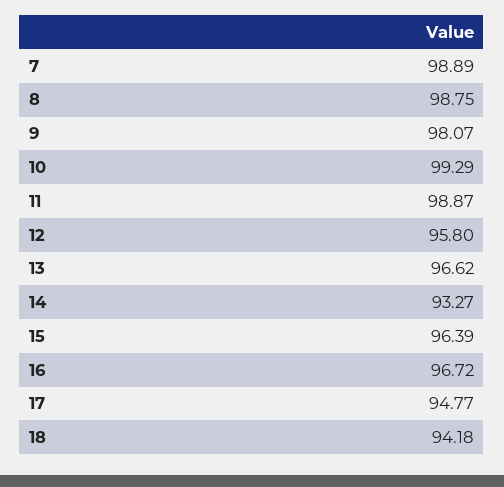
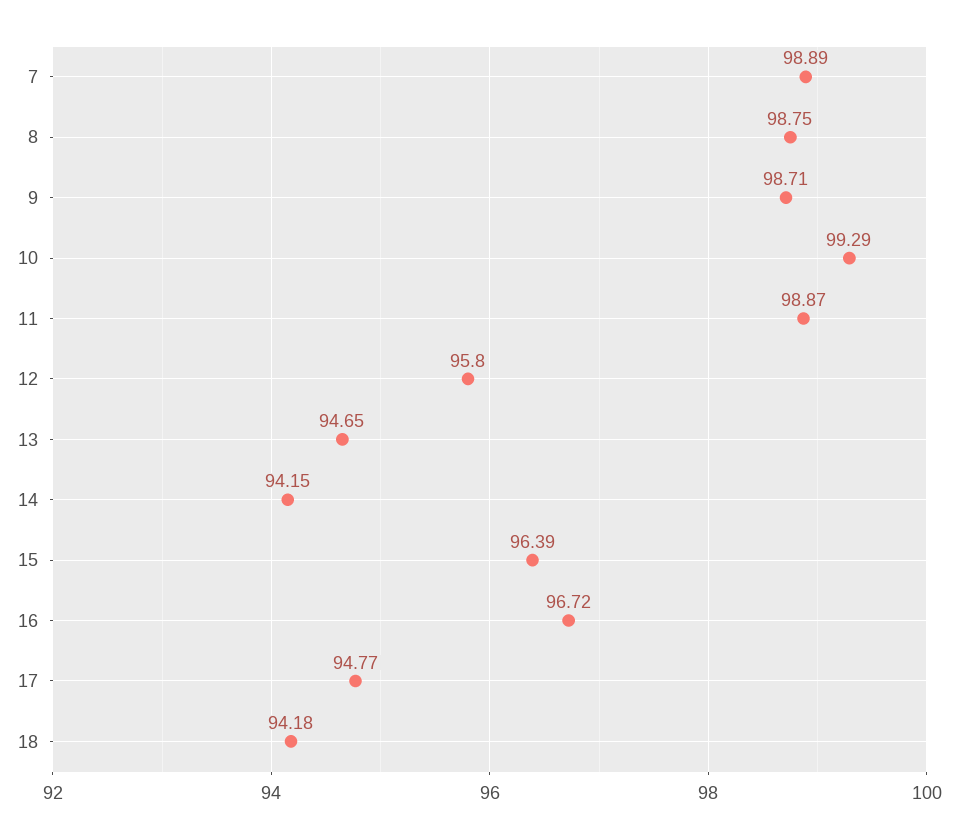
9: 98.07 -> 98.71
13: 96.62 -> 94.65
14: 93.27 -> 94.15

